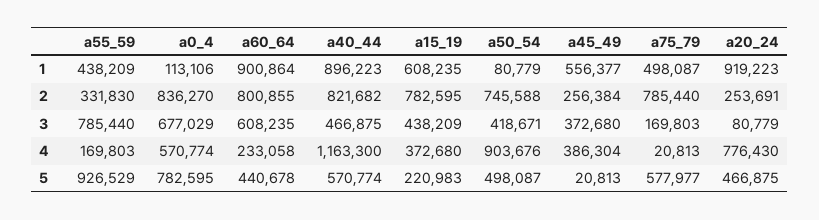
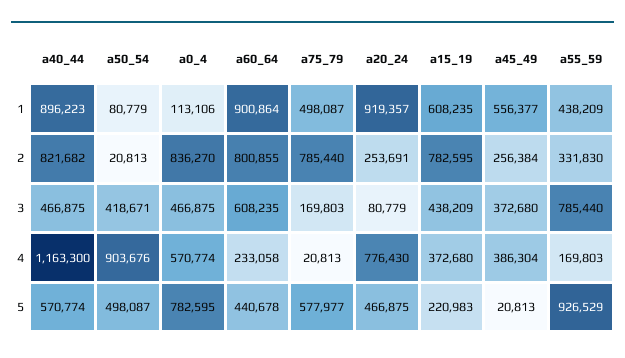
a20_24, 1: 919223 -> 919357
a50_54, 2: 745588 -> 20813
a0_4, 3: 677029 -> 466875

